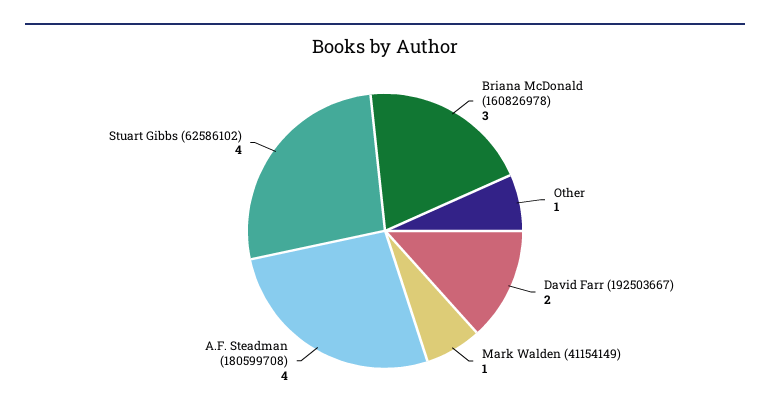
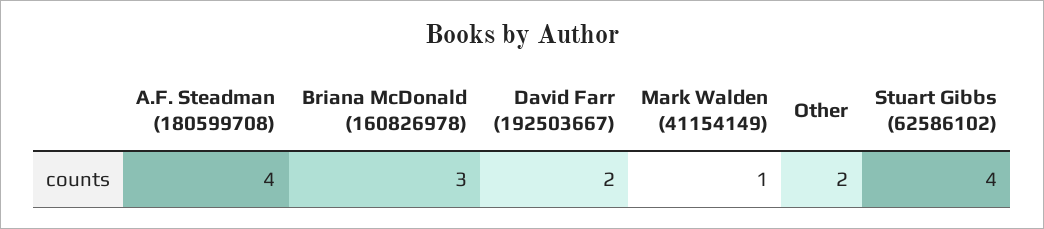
Other: 1 -> 2

